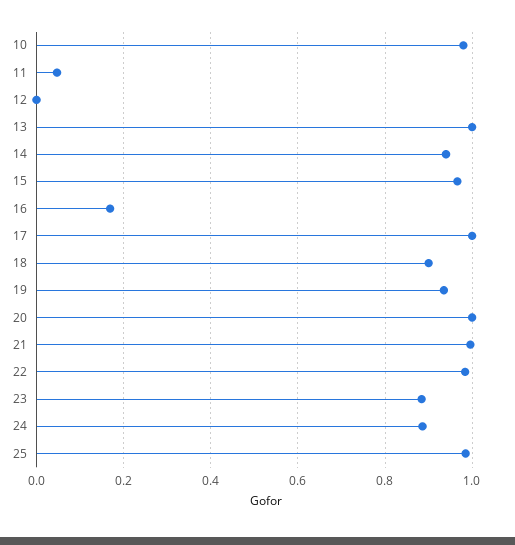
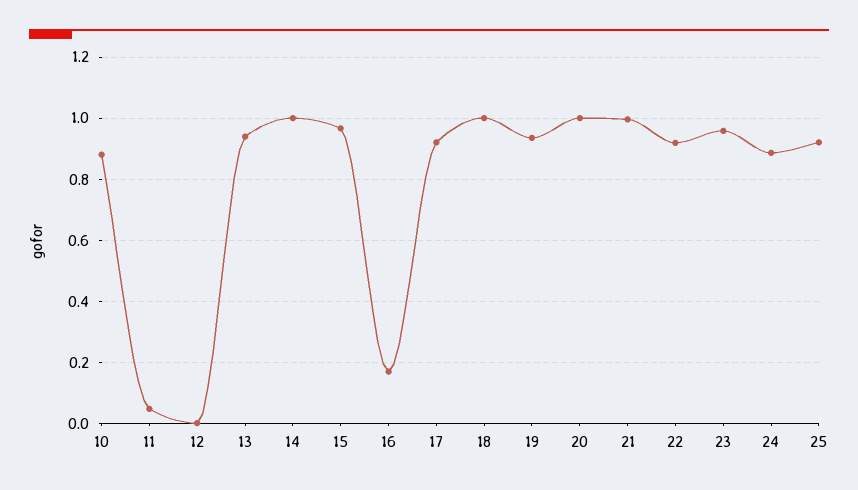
10: 0.98 -> 0.88
13: 1 -> 0.94
14: 0.94 -> 1
17: 1 -> 0.92
18: 0.9 -> 1
22: 0.98 -> 0.92
23: 0.88 -> 0.96
25: 0.98 -> 0.92

